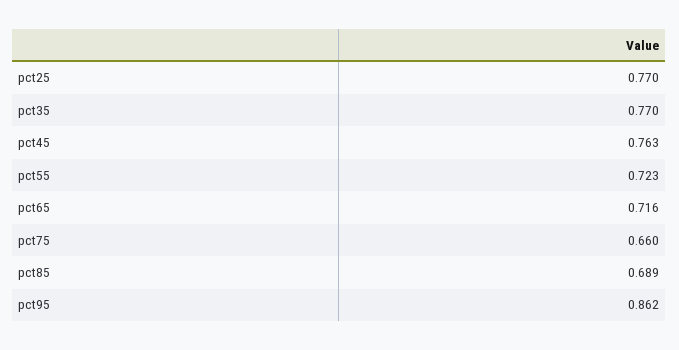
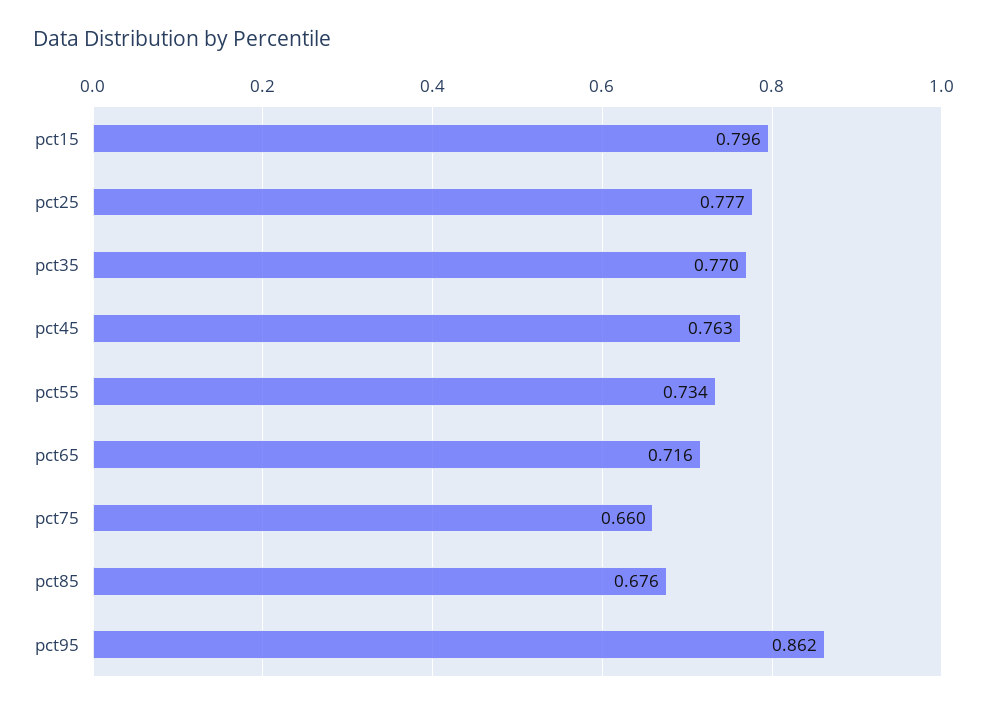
pct25: 0.77 -> 0.777
pct55: 0.723 -> 0.734
pct85: 0.689 -> 0.676
pct15: none -> 0.796

